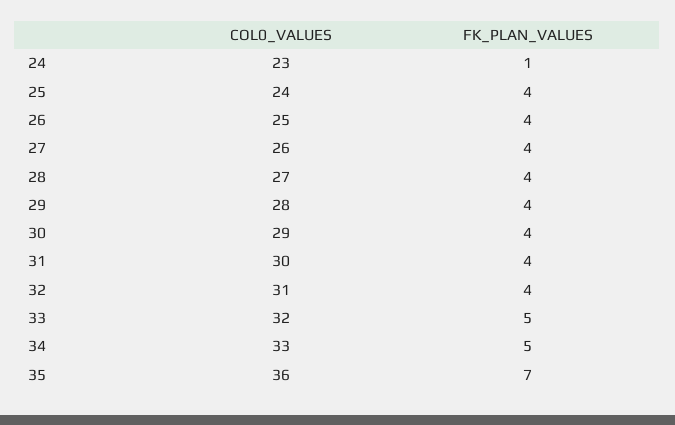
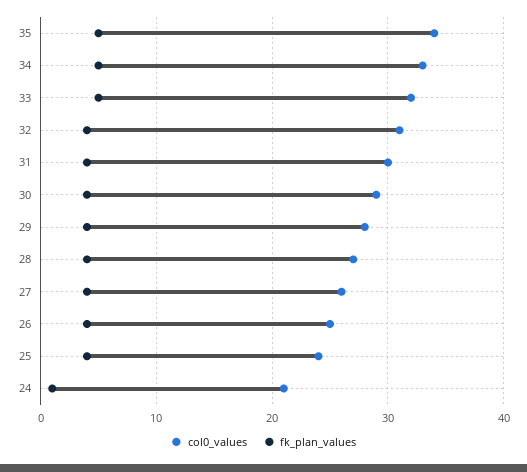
COL0_VALUES, 24: 23 -> 21
COL0_VALUES, 35: 36 -> 34
FK_PLAN_VALUES, 35: 7 -> 5

